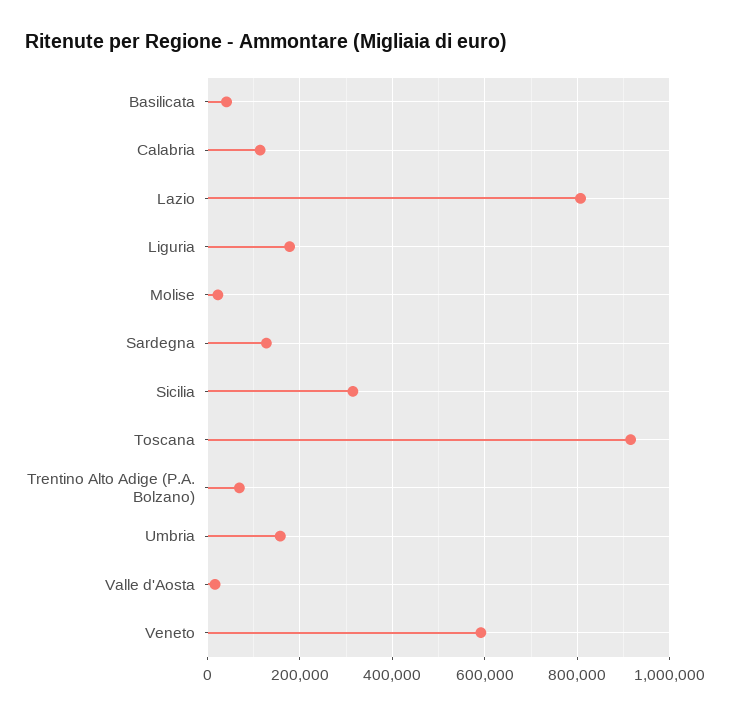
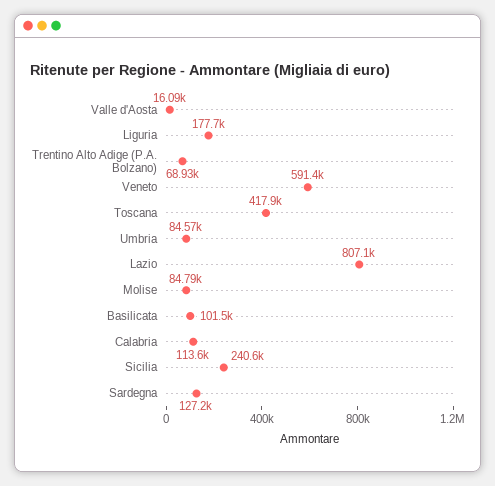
Basilicata: 40000 -> 101500
Molise: 20000 -> 84790
Sicilia: 320000 -> 240600
Toscana: 920000 -> 417900
Umbria: 160000 -> 84570

